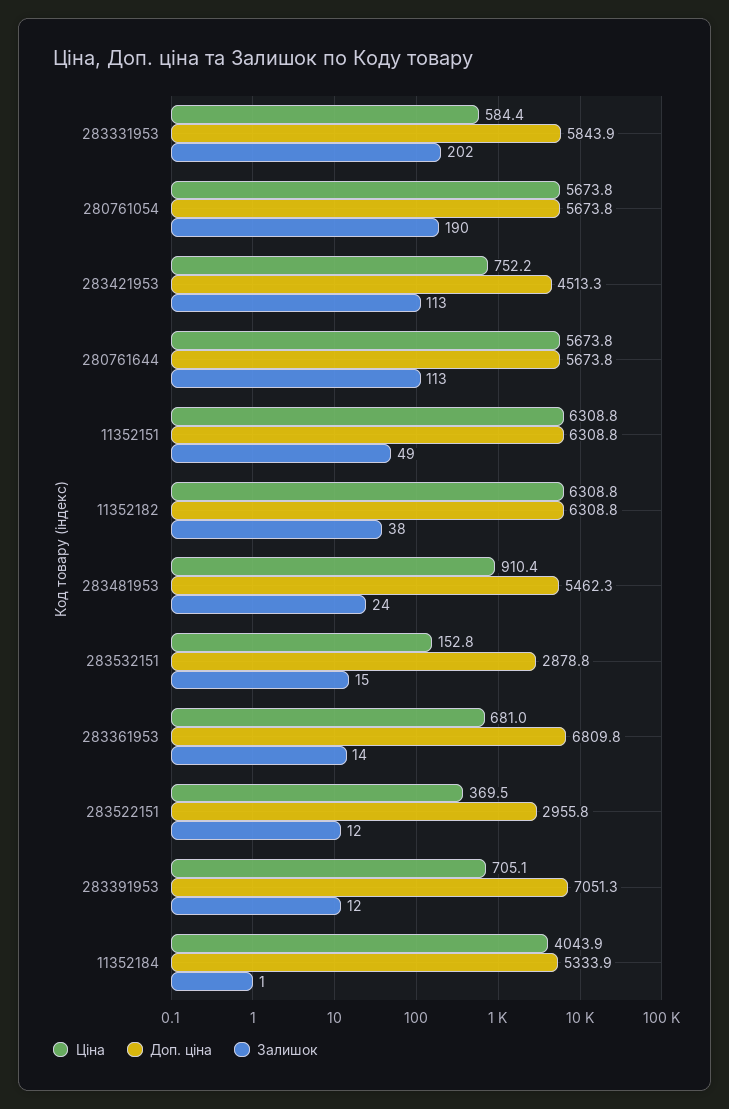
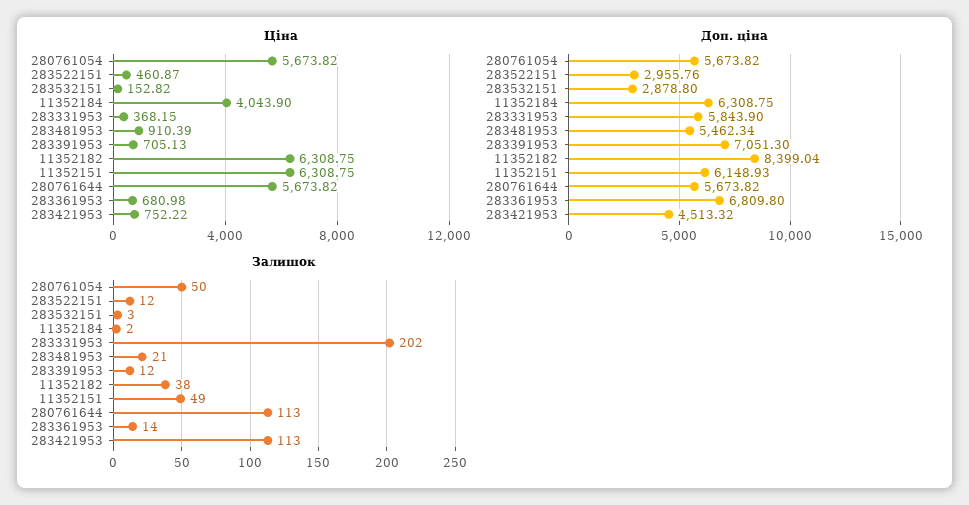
Ціна, 283331953: 584.4 -> 368.15
Залишок, 280761054: 190 -> 50
Доп. ціна, 11352151: 6308.8 -> 6148.93
Доп. ціна, 11352182: 6308.8 -> 8399.04
Залишок, 283481953: 24 -> 21
Залишок, 283532151: 15 -> 3
Ціна, 283522151: 369.5 -> 460.87
Доп. ціна, 11352184: 5333.9 -> 6308.75
Залишок, 11352184: 1 -> 2

